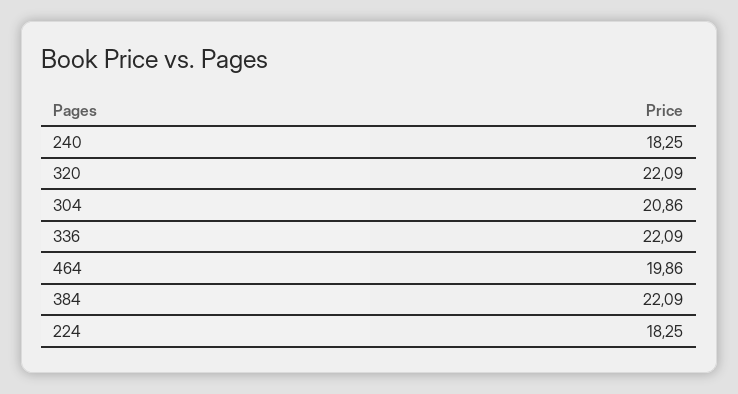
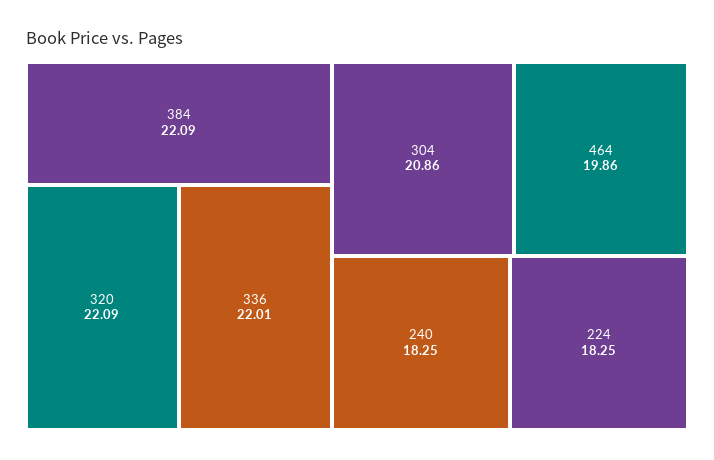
336: 22.09 -> 22.01

